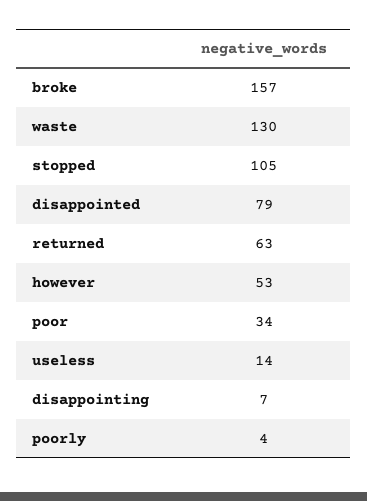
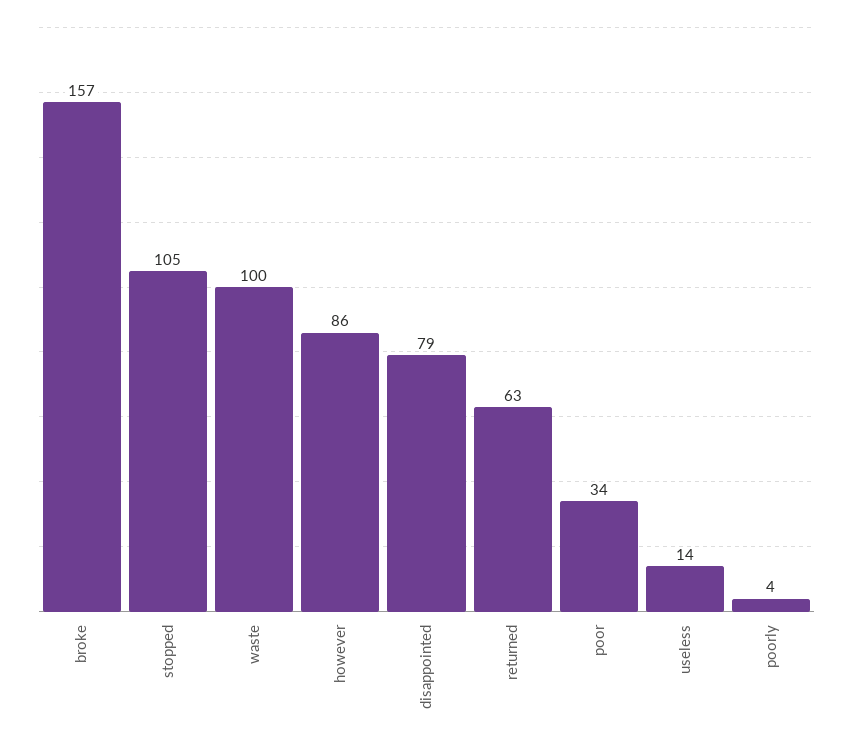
waste: 130 -> 100
however: 53 -> 86
disappointing: 7 -> none

